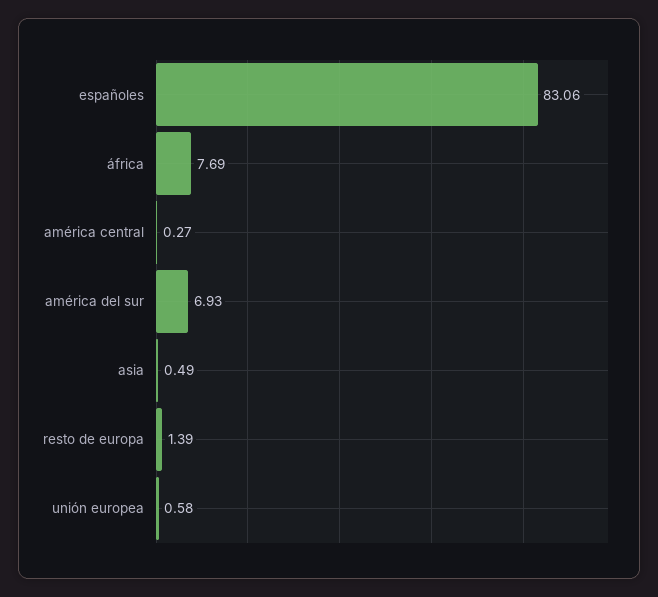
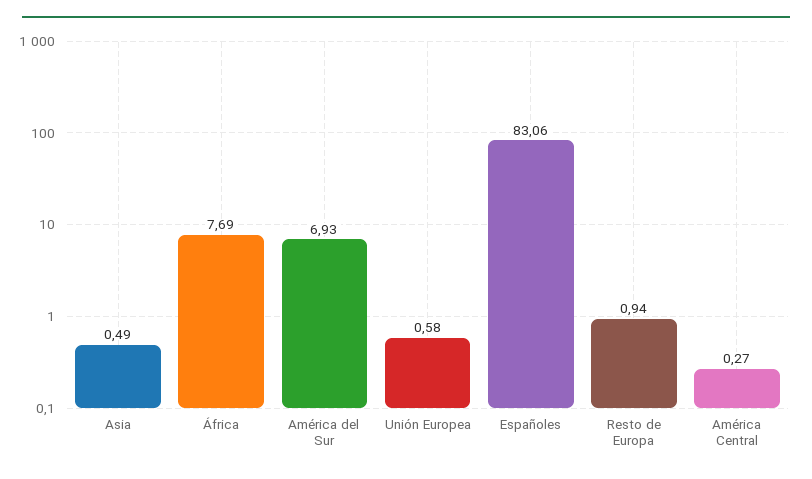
resto de europa: 1.39 -> 0.94

